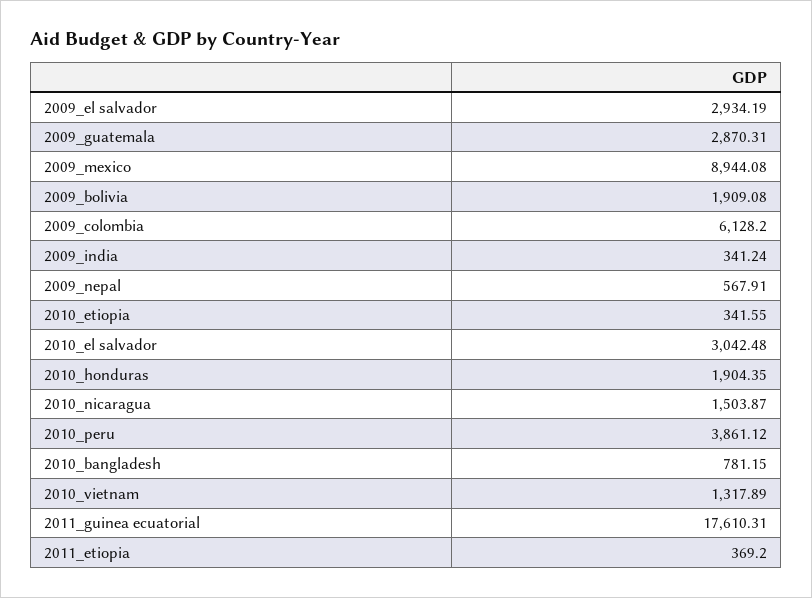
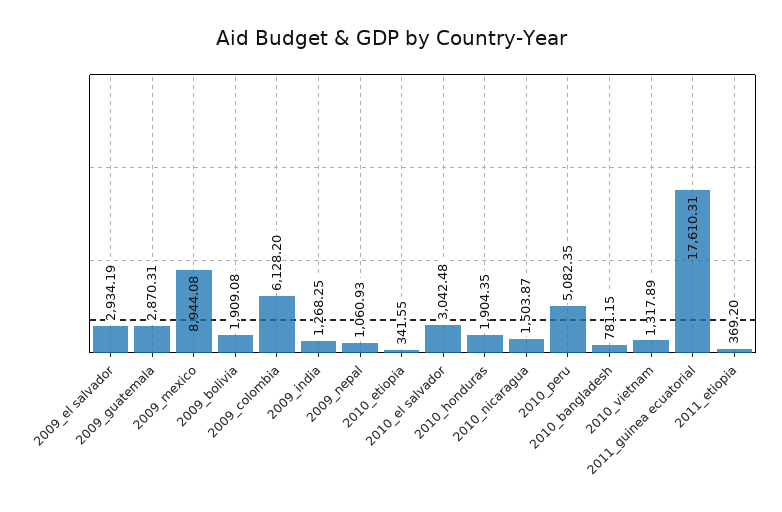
2009_india: 341.24 -> 1268.25
2009_nepal: 567.91 -> 1060.93
2010_peru: 3861.12 -> 5082.35

